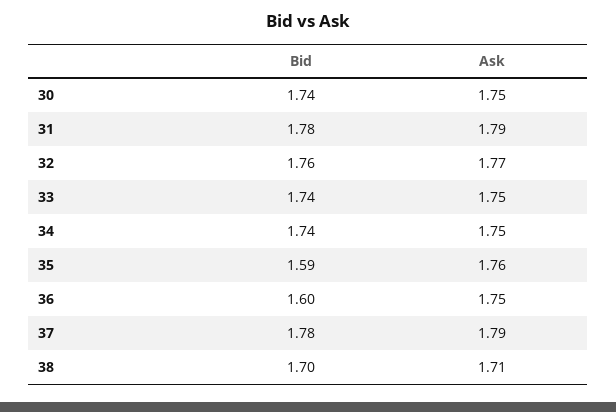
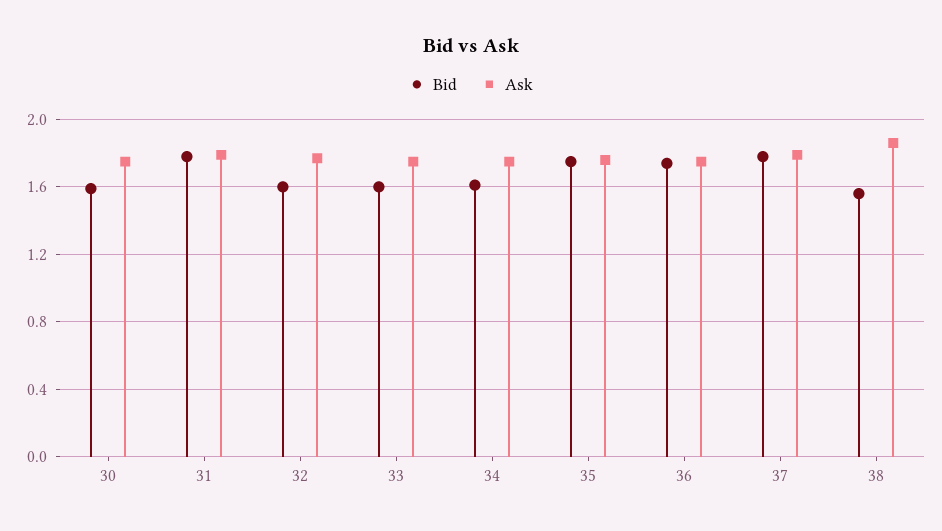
Bid, 30: 1.74 -> 1.6
Bid, 32: 1.76 -> 1.6
Bid, 33: 1.74 -> 1.6
Bid, 34: 1.74 -> 1.6
Bid, 35: 1.59 -> 1.75
Bid, 36: 1.6 -> 1.75
Bid, 38: 1.7 -> 1.55
Ask, 38: 1.71 -> 1.85

